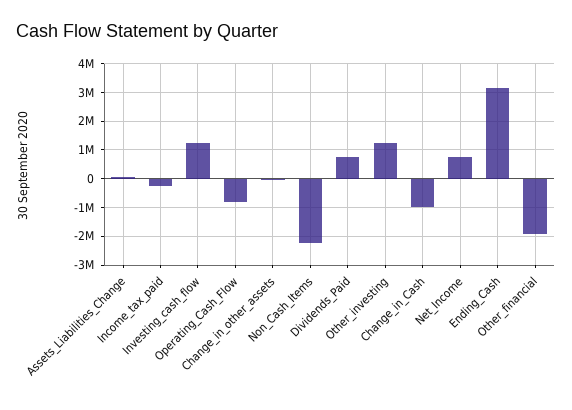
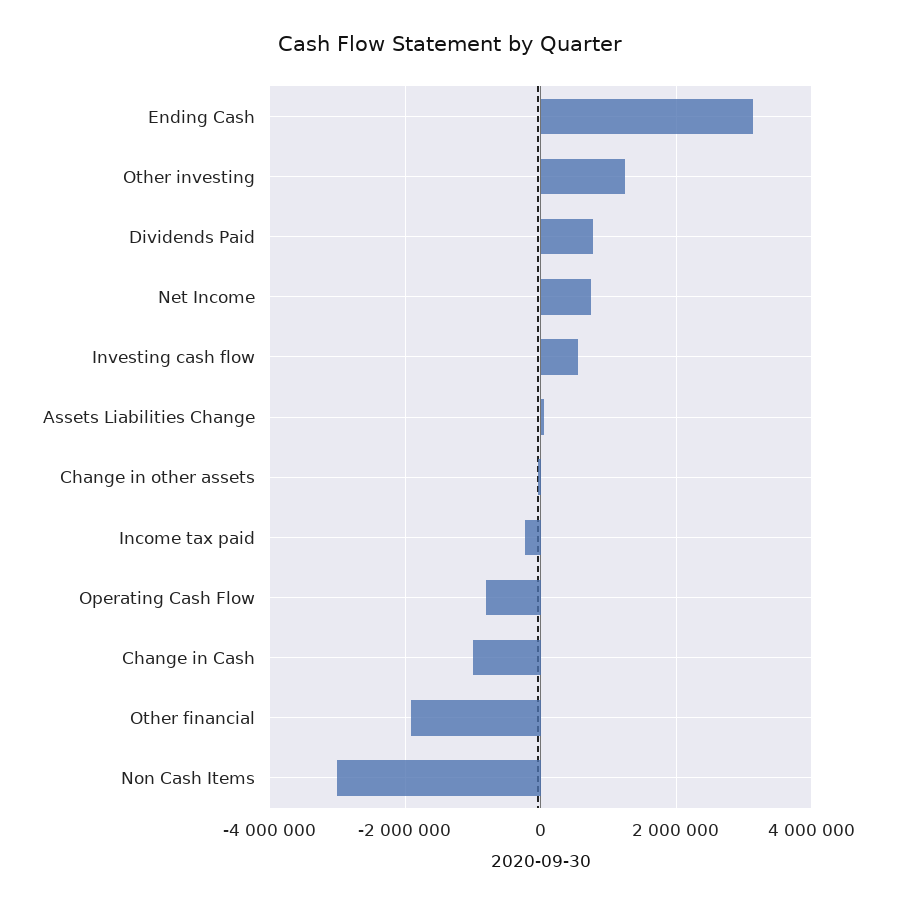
Investing_cash_flow: 1250000 -> 600000
Non_Cash_Items: -2250000 -> -3000000

